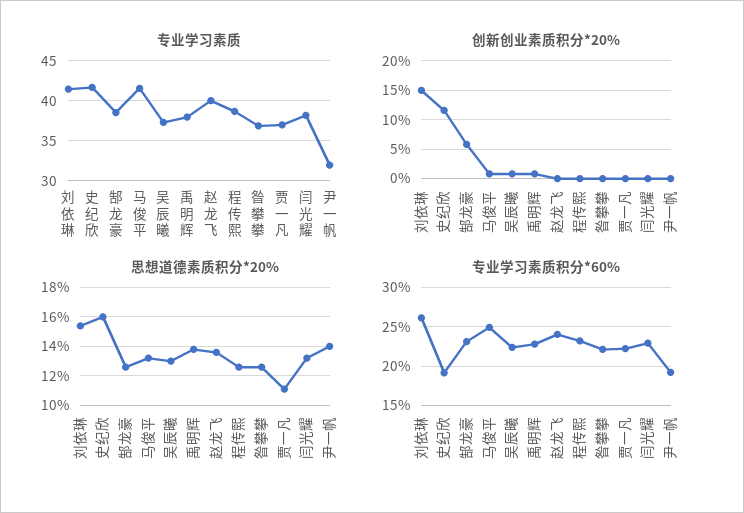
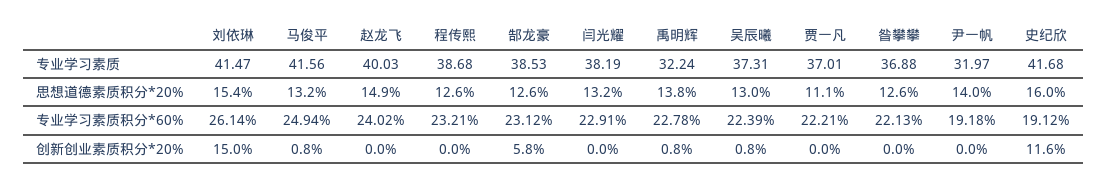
专业学习素质, 禹明辉: 38 -> 32.24
思想道德素质积分*20%, 赵龙飞: 13.5 -> 14.9

